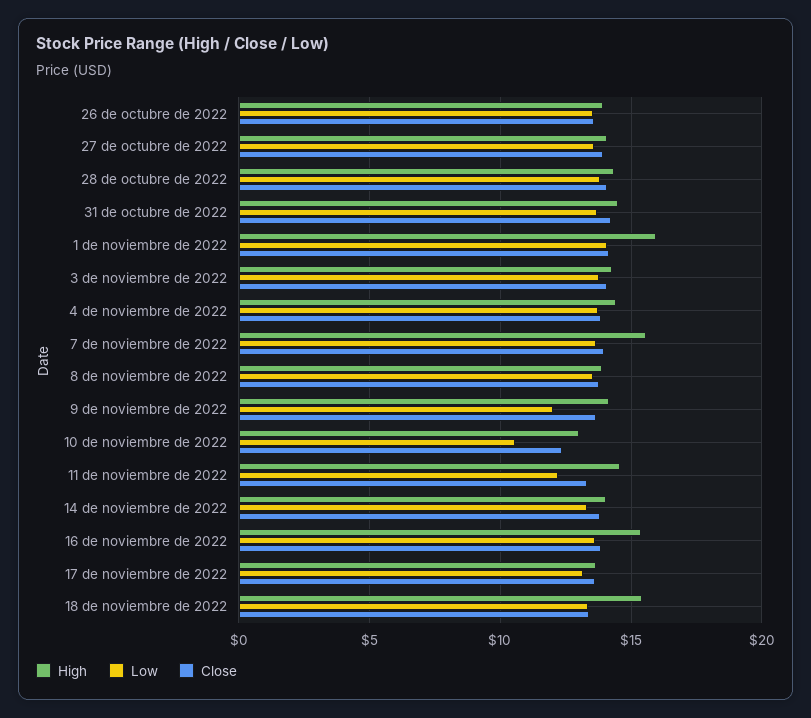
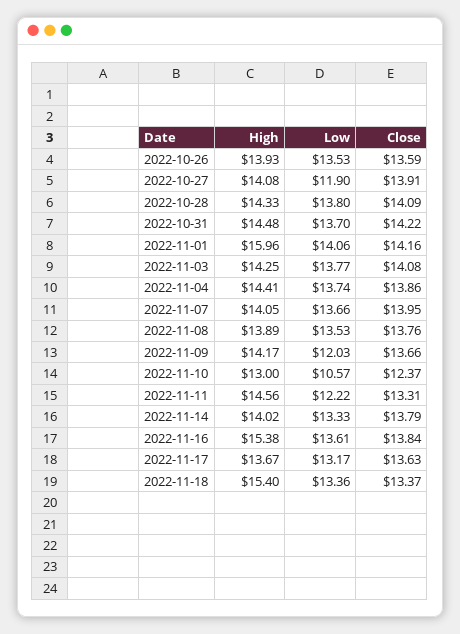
Low, 27 de octubre de 2022: 13.5 -> 11.9
High, 7 de noviembre de 2022: 15.5 -> 14.05

